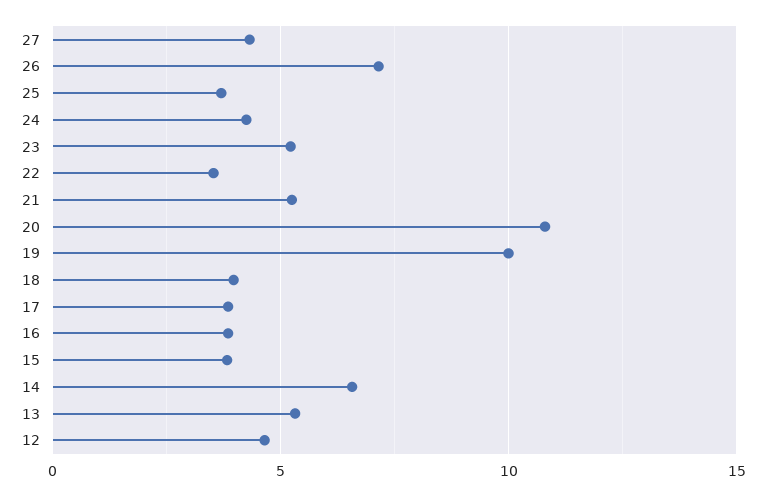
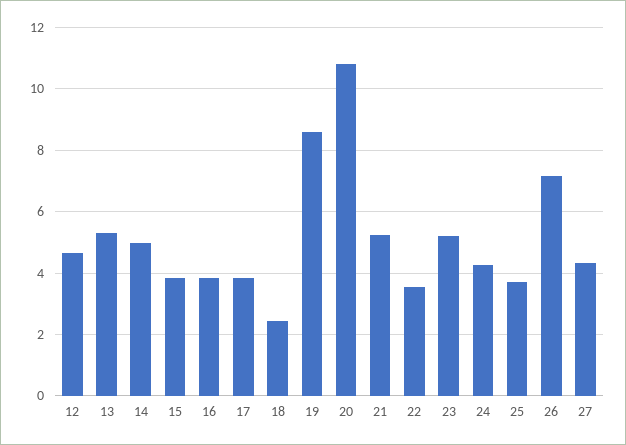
19: 10 -> 8.6
18: 4 -> 2.4
14: 6.5 -> 5

